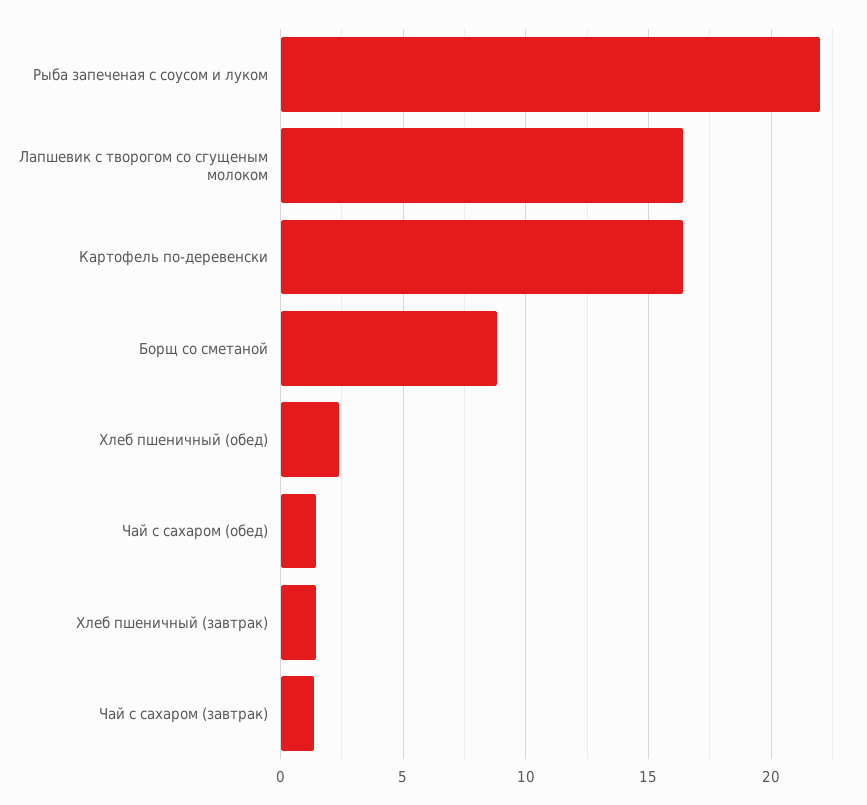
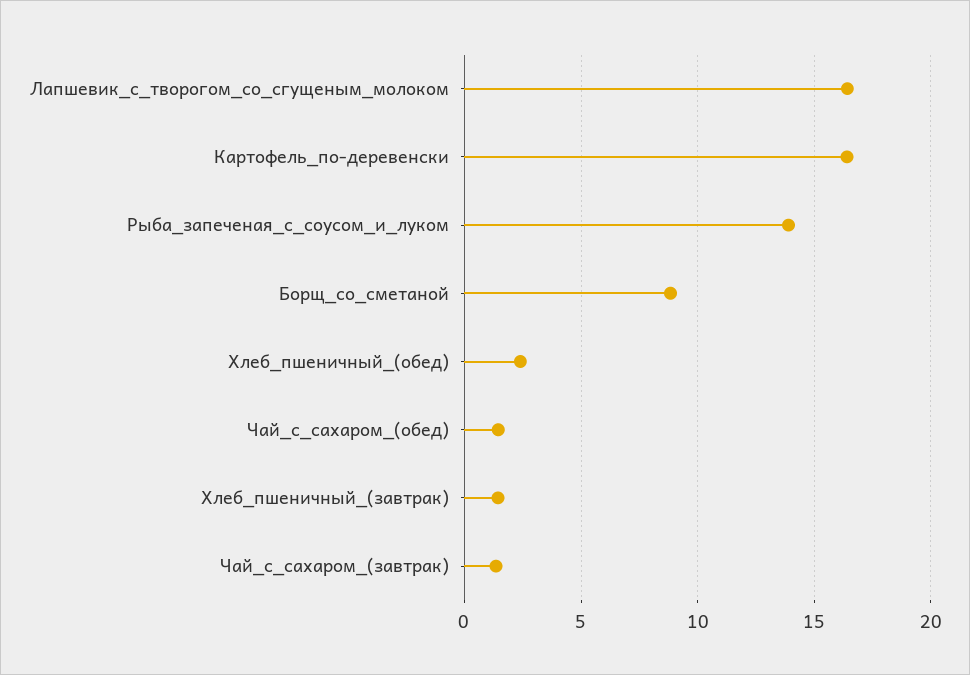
Рыба запеченая с соусом и луком: 22 -> 14

